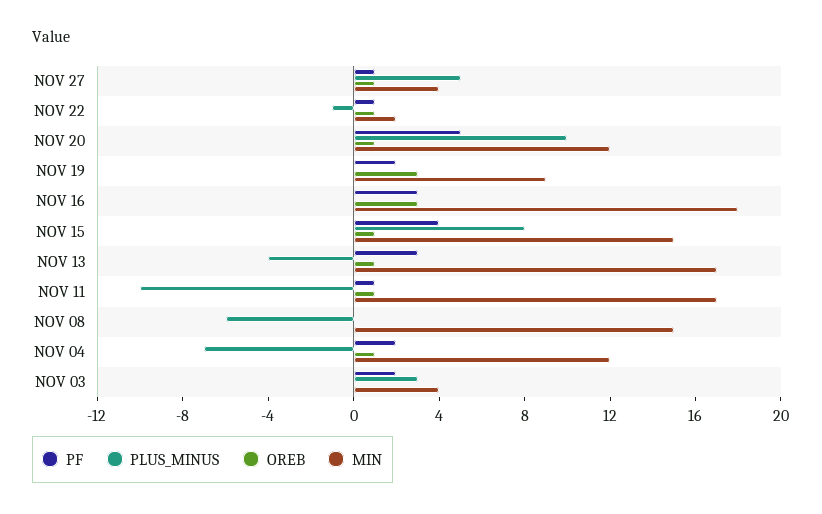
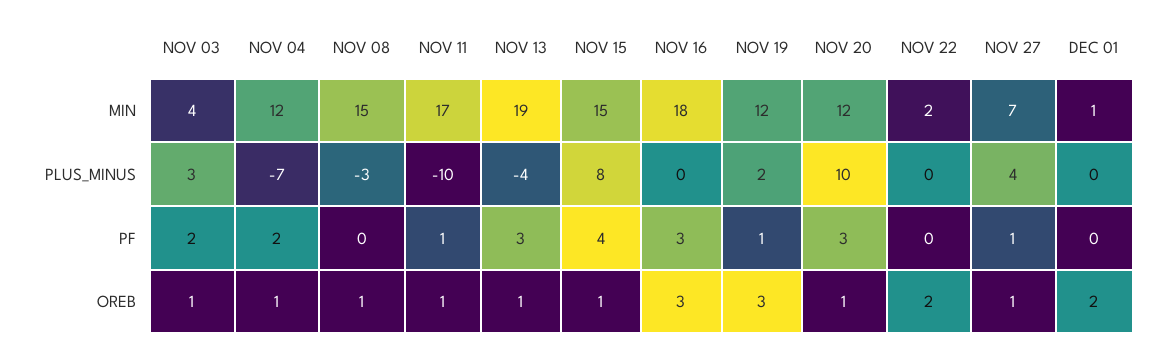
PLUS_MINUS, NOV 27: 5 -> 4
MIN, NOV 27: 4 -> 7
PF, NOV 22: 1 -> 0
PLUS_MINUS, NOV 22: -1 -> 0
OREB, NOV 22: 1 -> 2
PF, NOV 20: 5 -> 3
PF, NOV 19: 2 -> 1
PLUS_MINUS, NOV 19: 0 -> 2
MIN, NOV 19: 9 -> 12
MIN, NOV 13: 17 -> 19
PLUS_MINUS, NOV 08: -6 -> -3
OREB, NOV 08: 0 -> 1
OREB, NOV 03: 0 -> 1
MIN, DEC 01: none -> 1
PLUS_MINUS, DEC 01: none -> 0
PF, DEC 01: none -> 0
OREB, DEC 01: none -> 2

